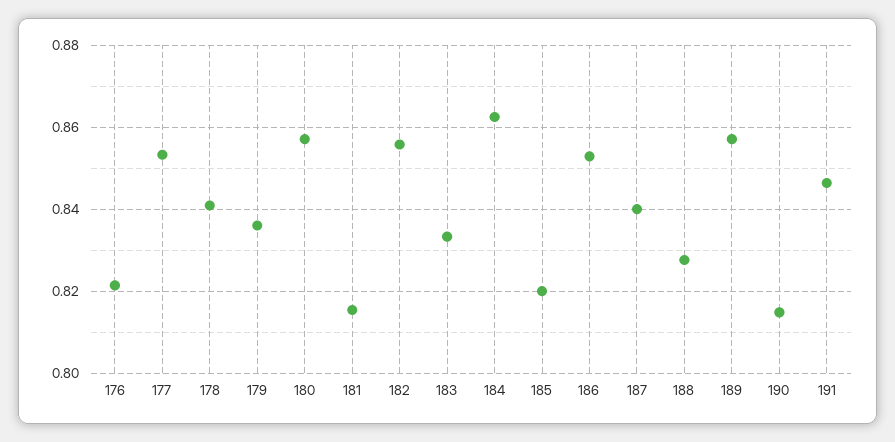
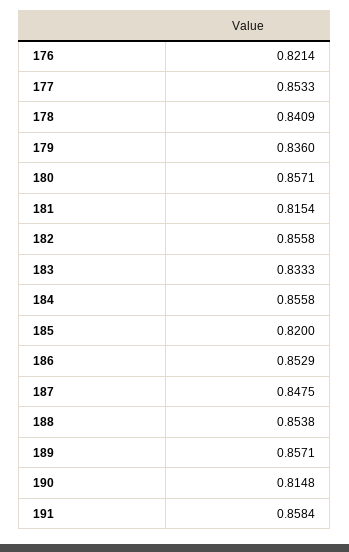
184: 0.862 -> 0.8558
187: 0.84 -> 0.8475
188: 0.828 -> 0.8538
191: 0.846 -> 0.8584

